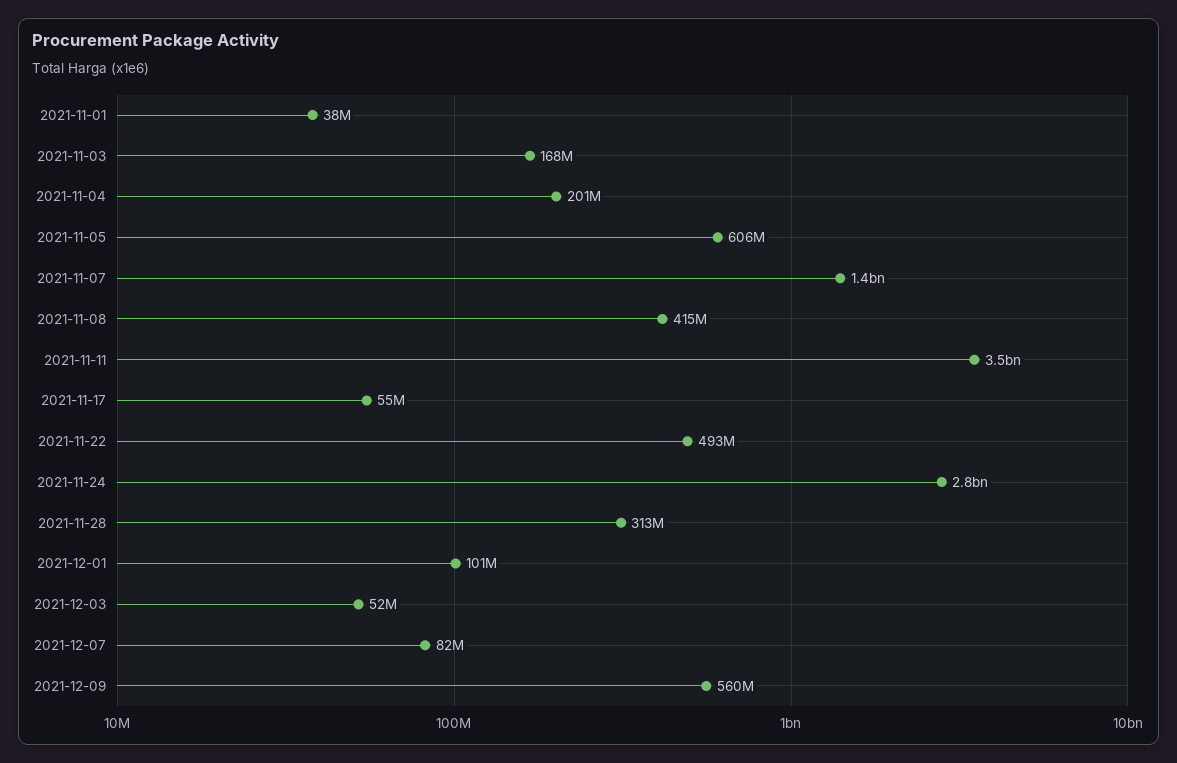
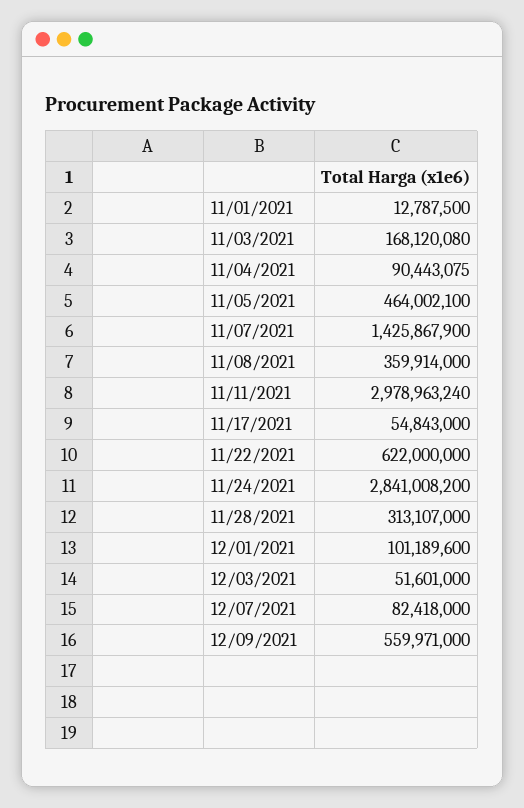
2021-11-01: 38000000 -> 12787500
2021-11-04: 201000000 -> 90443075
2021-11-05: 606000000 -> 464002100
2021-11-08: 415000000 -> 359914000
2021-11-11: 3500000000 -> 2978963240
2021-11-22: 493000000 -> 622000000

